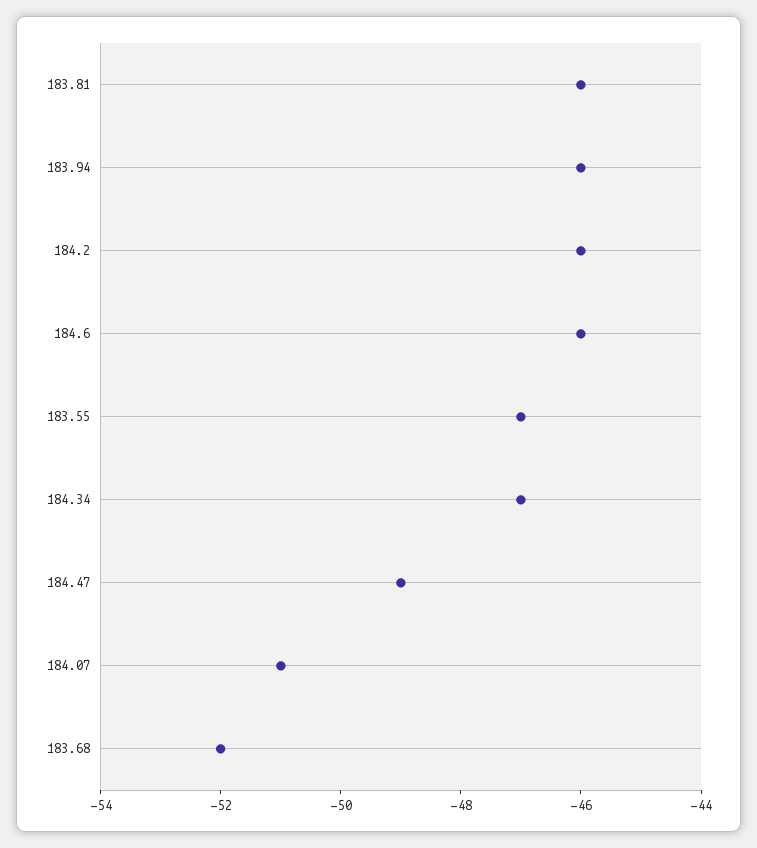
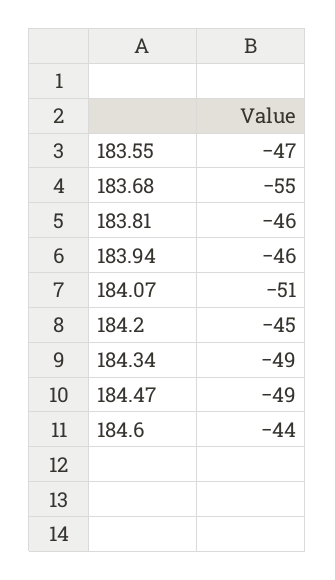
184.2: -46 -> -45
184.6: -46 -> -44
184.34: -47 -> -49
183.68: -52 -> -55

